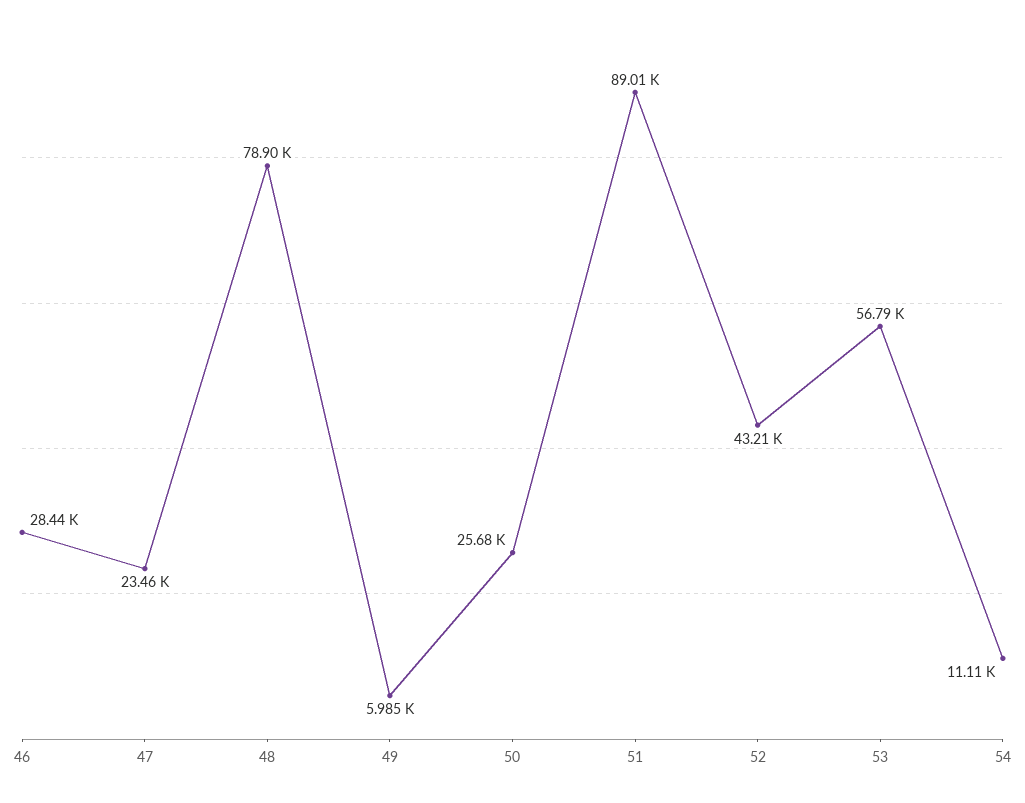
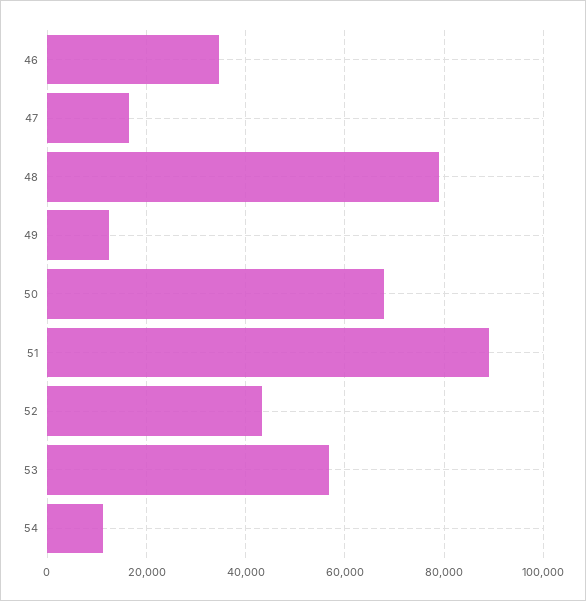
46: 28440 -> 34000
47: 23460 -> 16000
49: 5985 -> 12000
50: 25680 -> 68000

